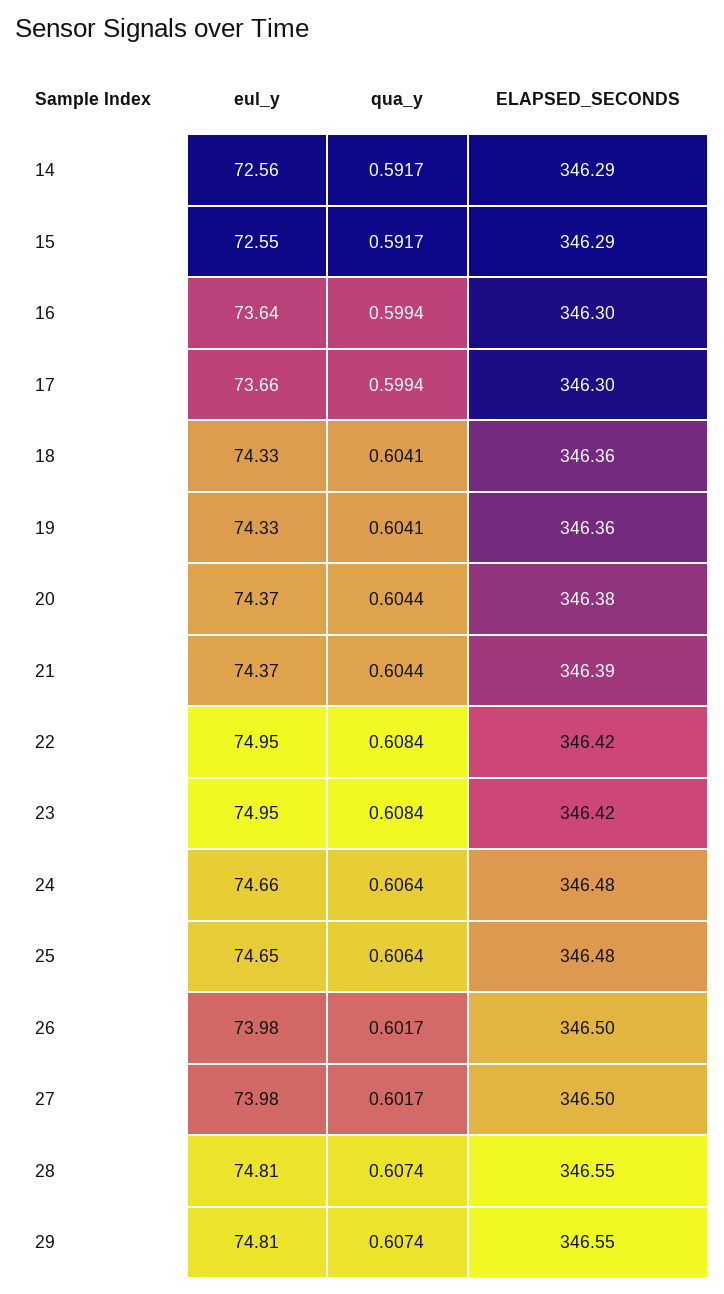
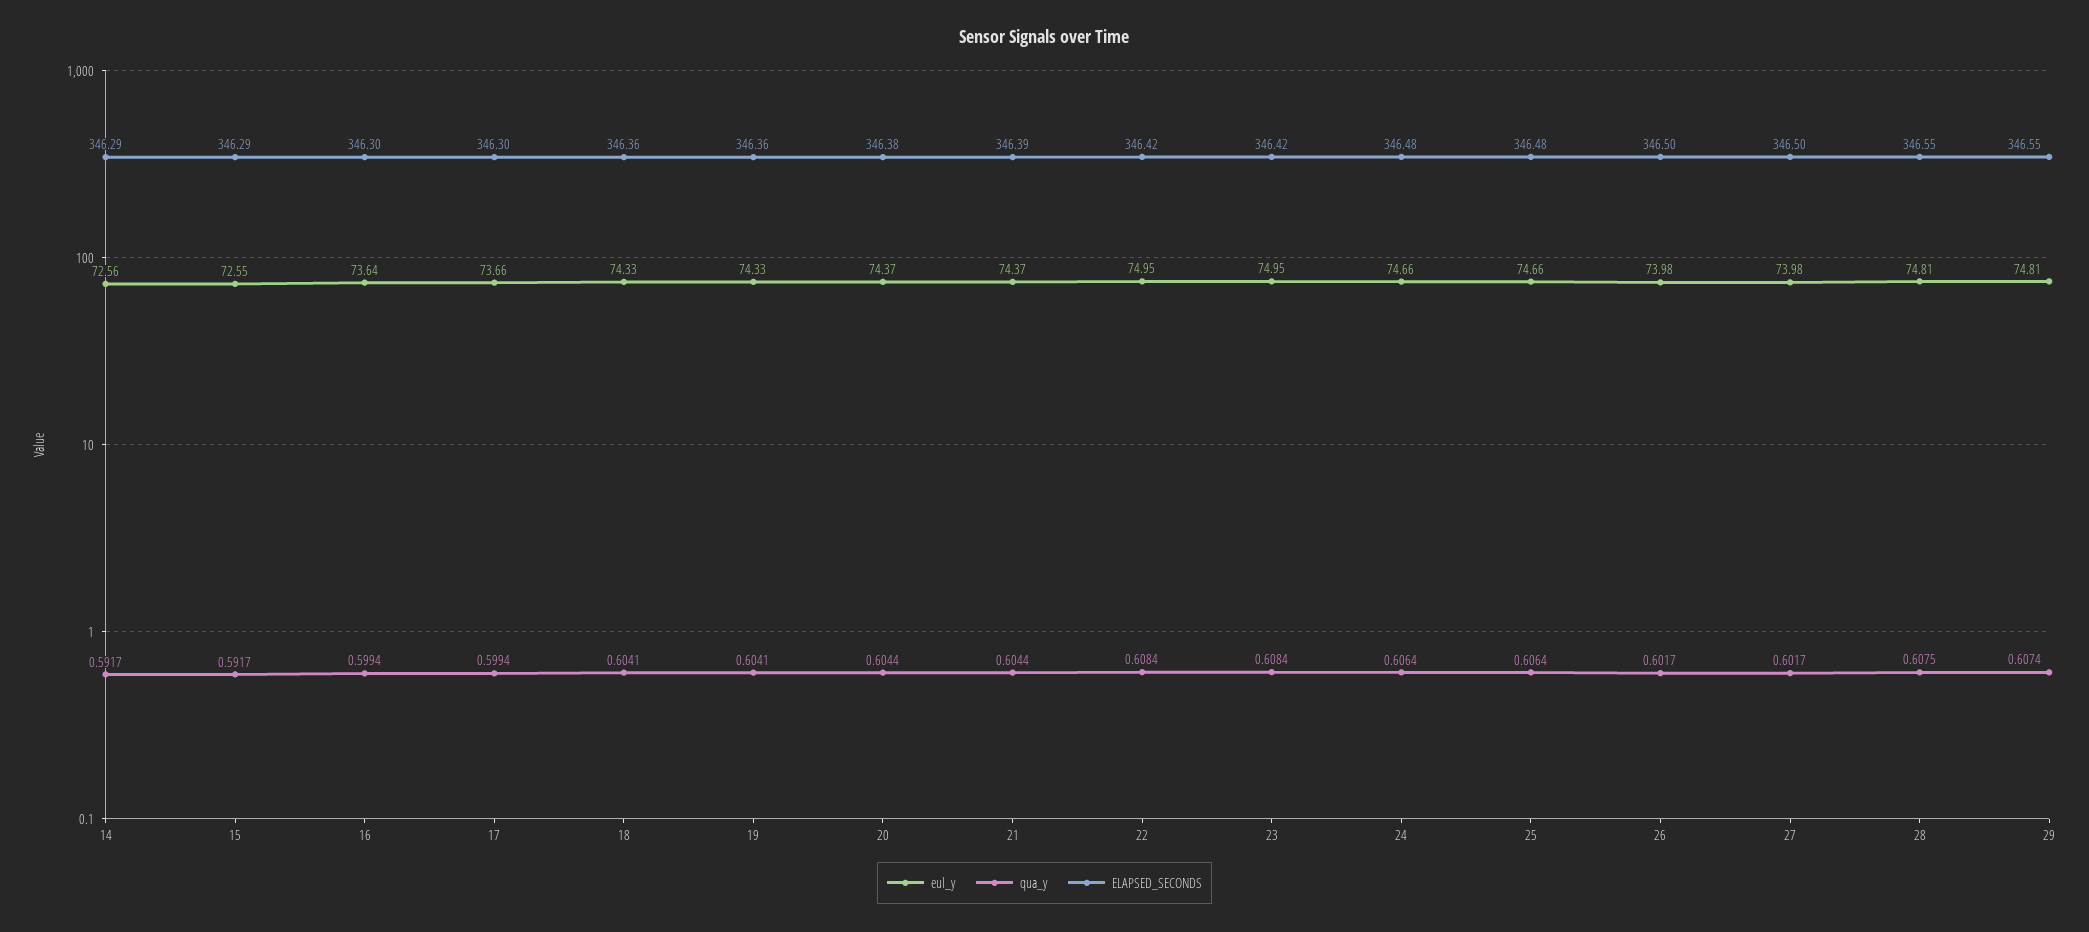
eul_y, 25: 74.65 -> 74.66
qua_y, 28: 0.6074 -> 0.6075

